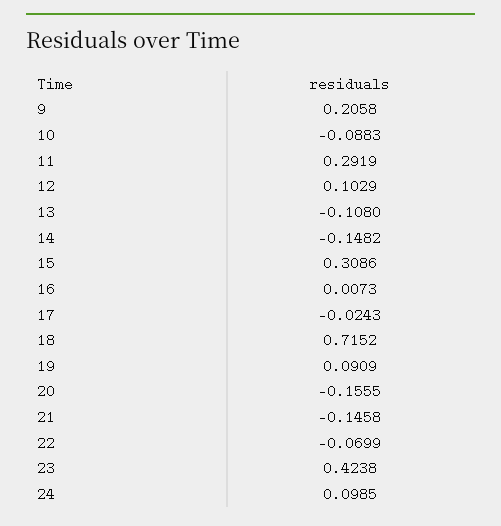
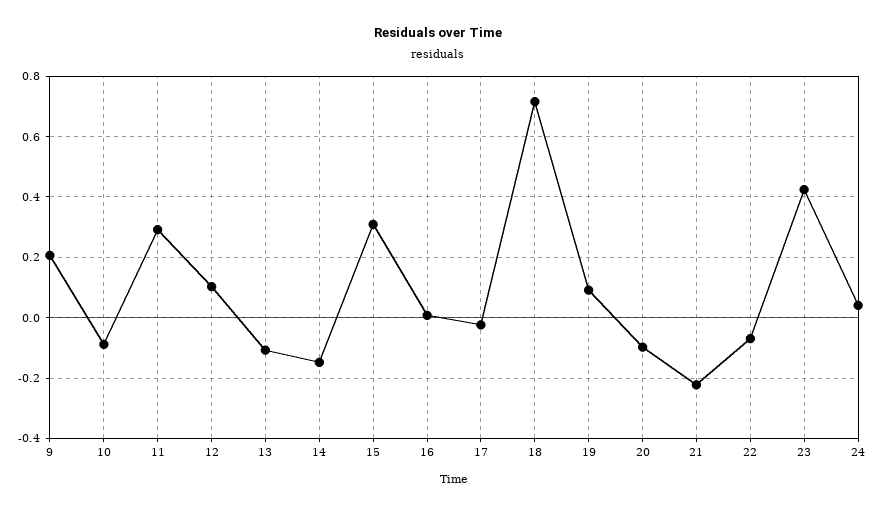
20: -0.1555 -> -0.1
21: -0.1458 -> -0.22
24: 0.0985 -> 0.04

